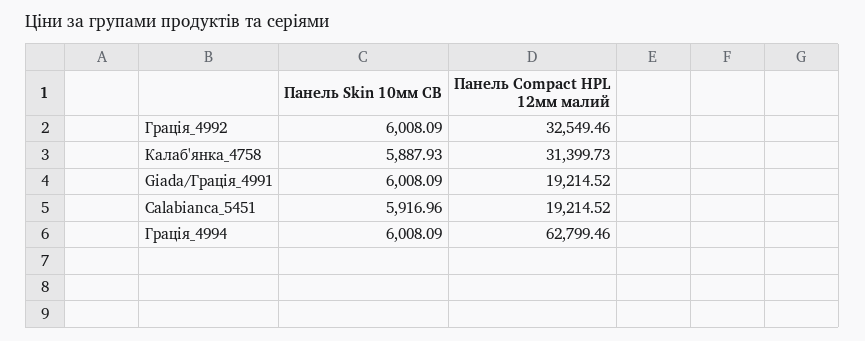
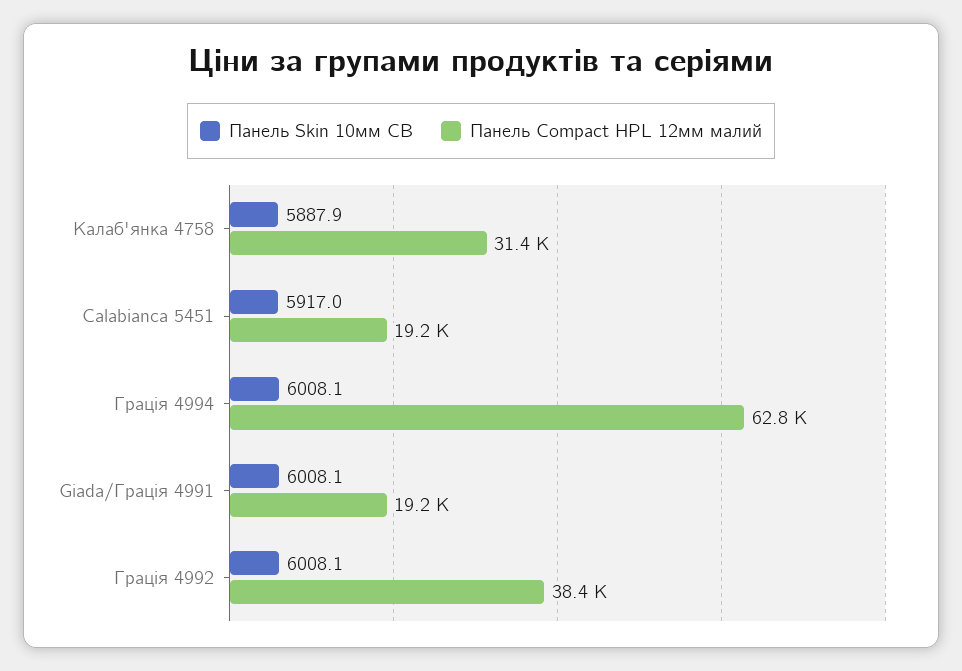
Панель Compact HPL 12мм малий, Грація_4992: 32549.46 -> 38400

